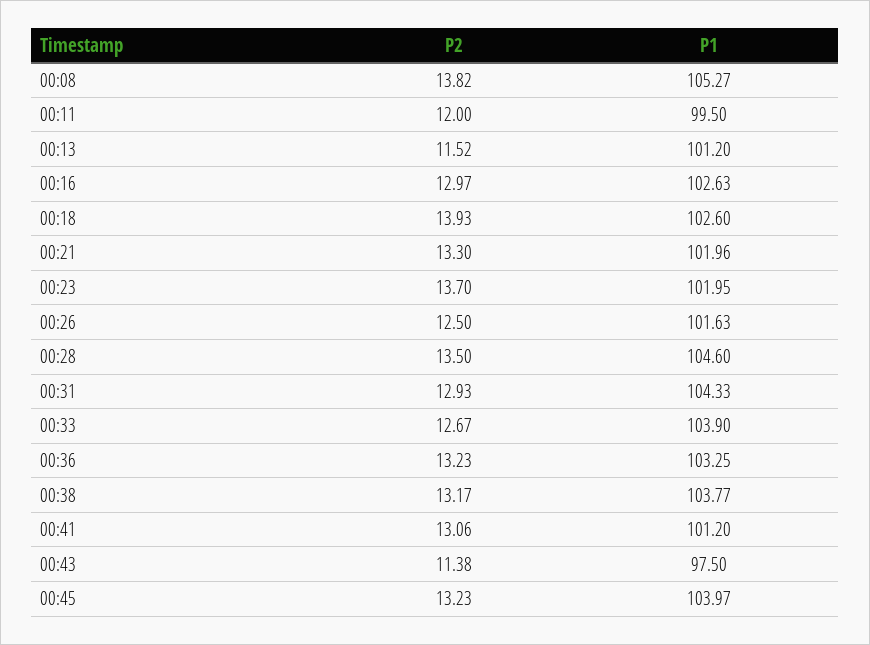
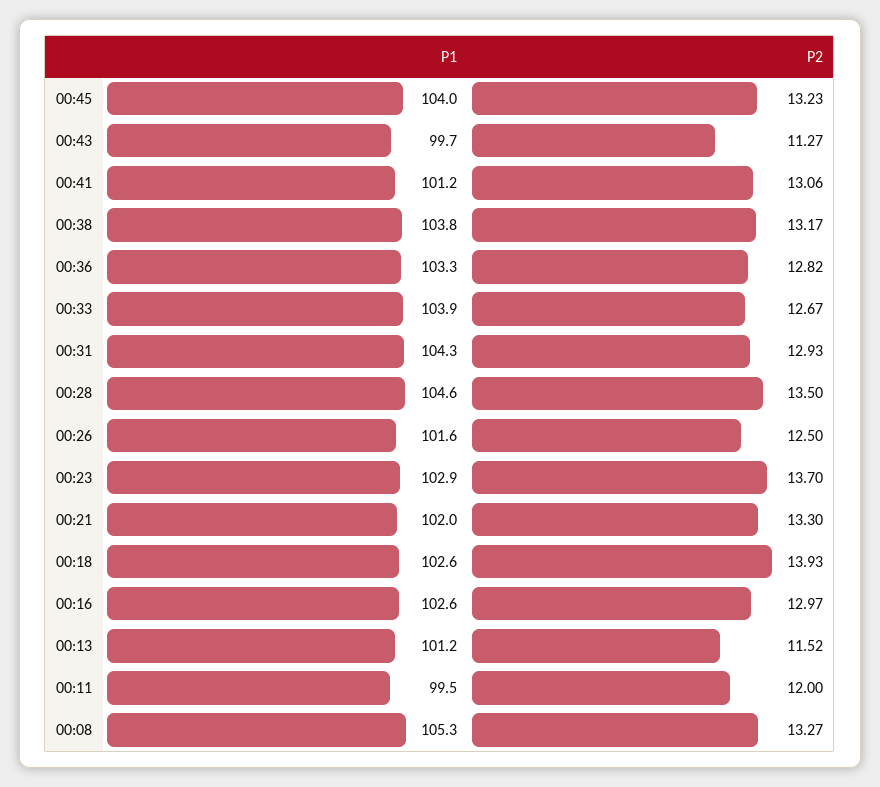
P2, 00:08: 13.82 -> 13.27
P1, 00:23: 101.95 -> 102.9
P2, 00:36: 13.23 -> 12.82
P2, 00:43: 11.38 -> 11.27
P1, 00:43: 97.5 -> 99.7

